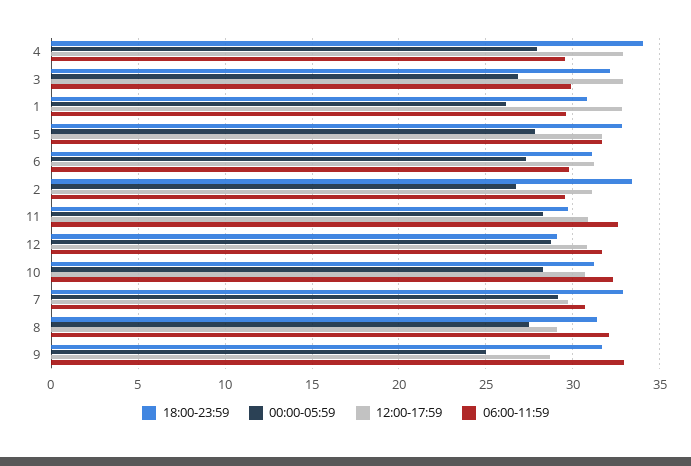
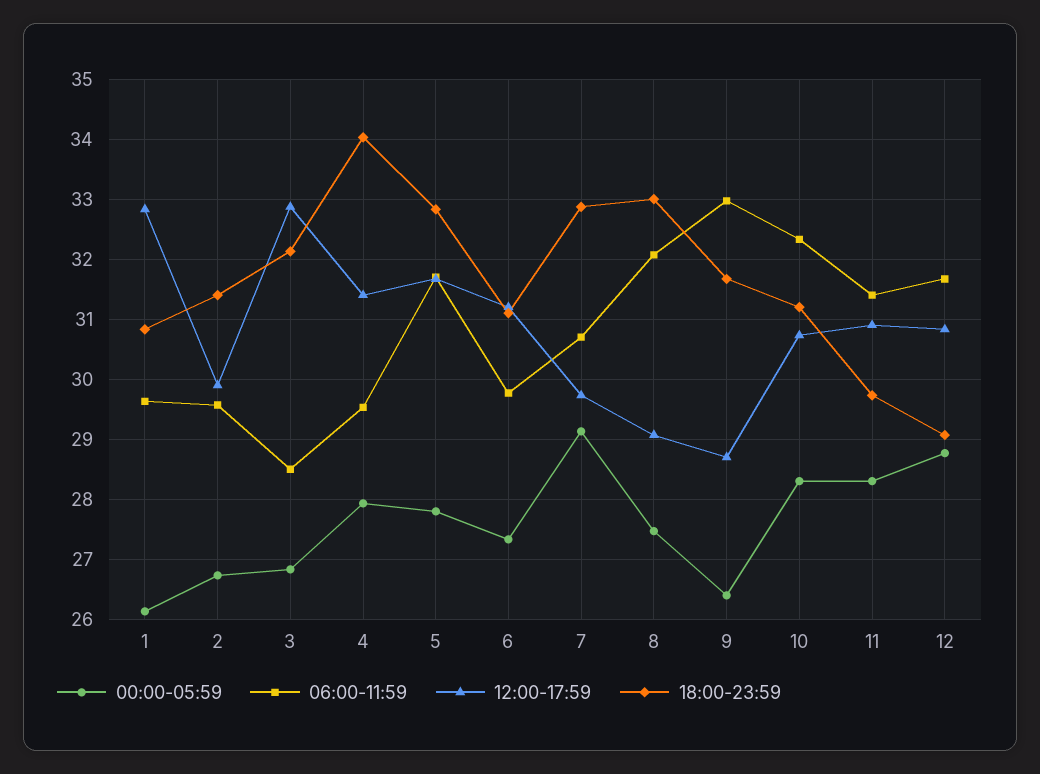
12:00-17:59, 4: 33 -> 31.4
06:00-11:59, 3: 30 -> 28.5
18:00-23:59, 2: 33.5 -> 31.4
12:00-17:59, 2: 31 -> 29.9
06:00-11:59, 11: 32.5 -> 31.4
18:00-23:59, 8: 31.5 -> 33
00:00-05:59, 9: 25 -> 26.4

